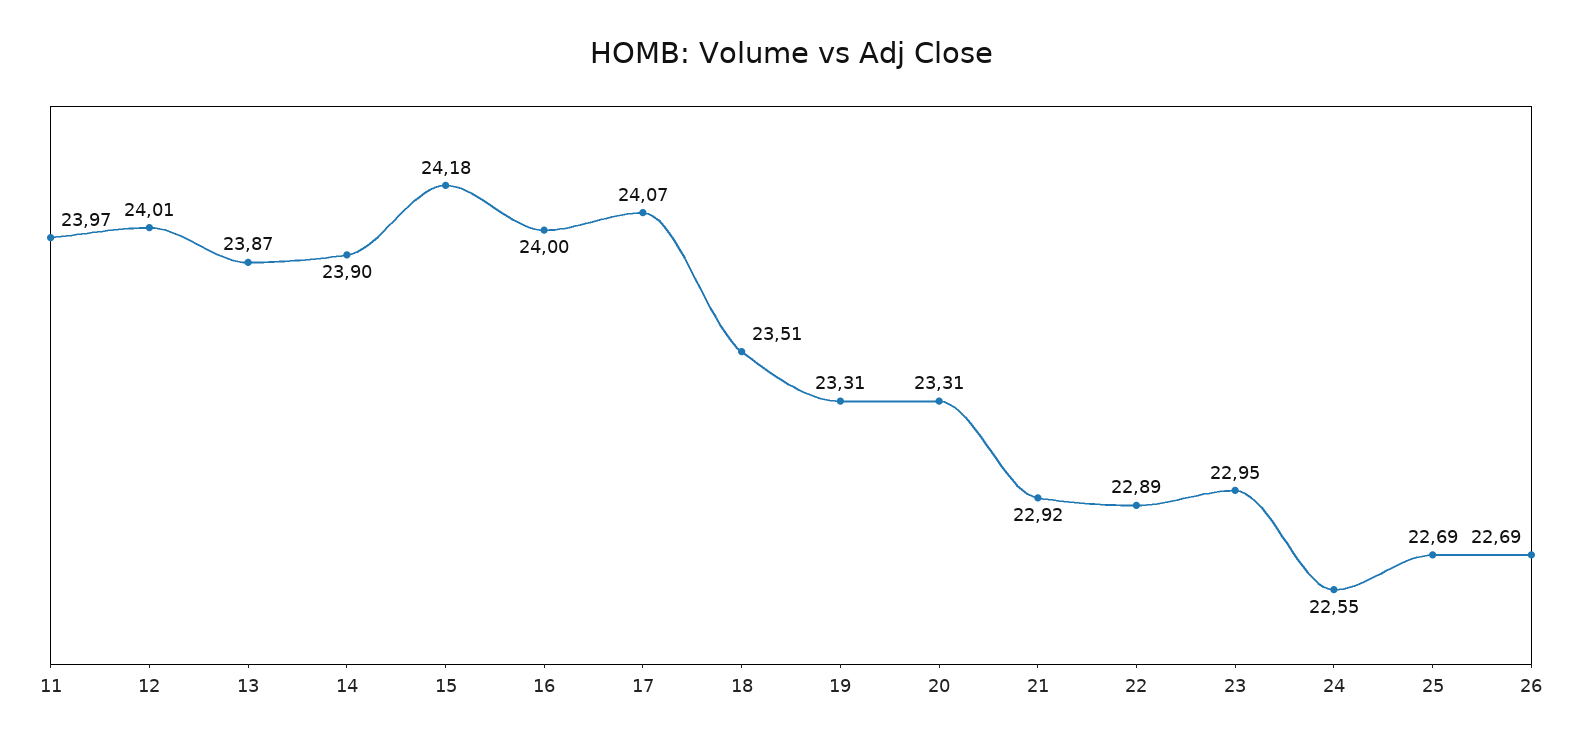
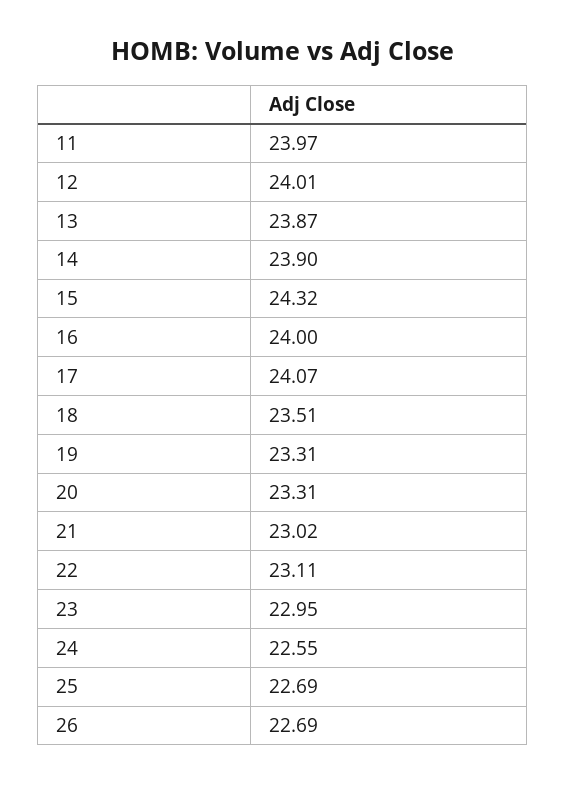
15: 24.18 -> 24.32
21: 22.92 -> 23.02
22: 22.89 -> 23.11

